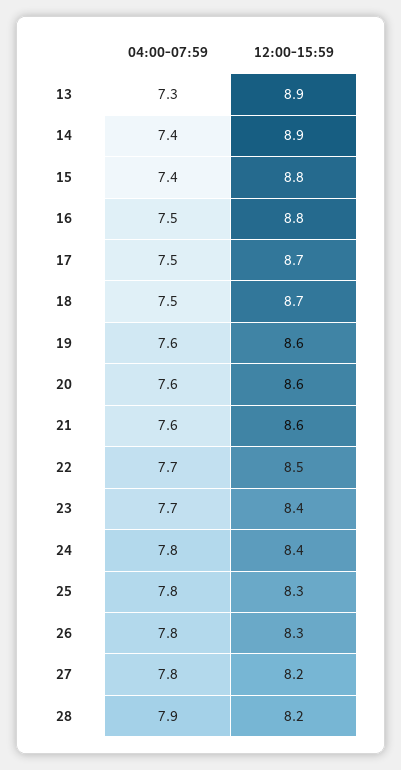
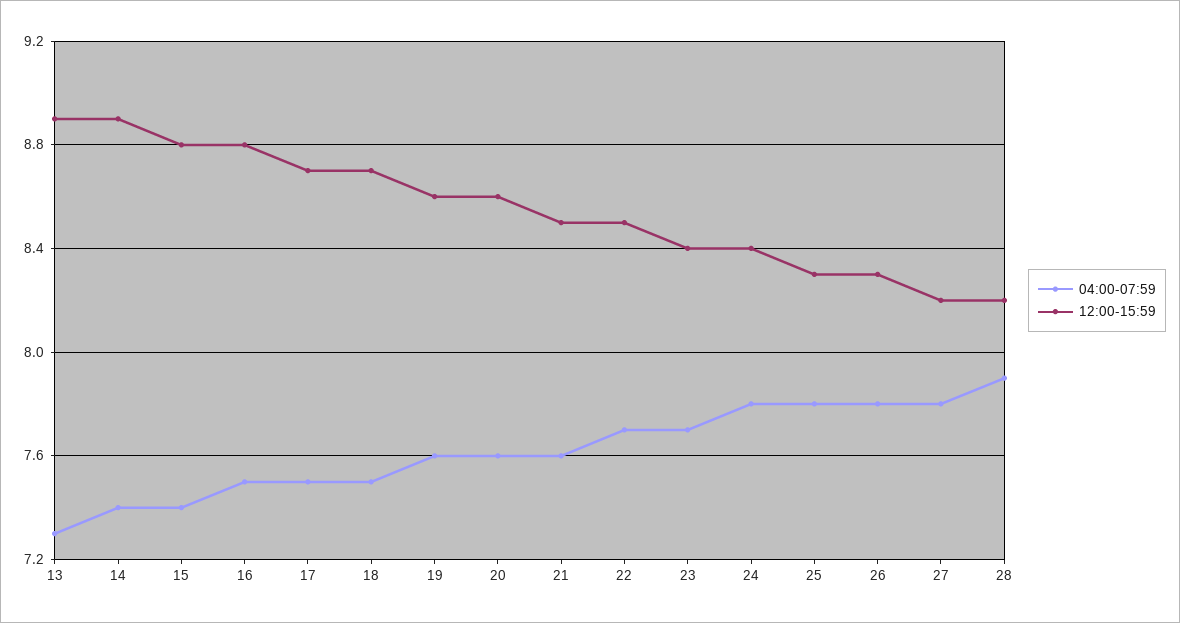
12:00-15:59, 21: 8.6 -> 8.5

